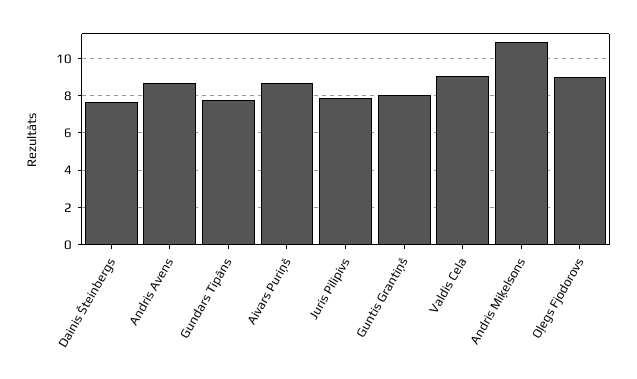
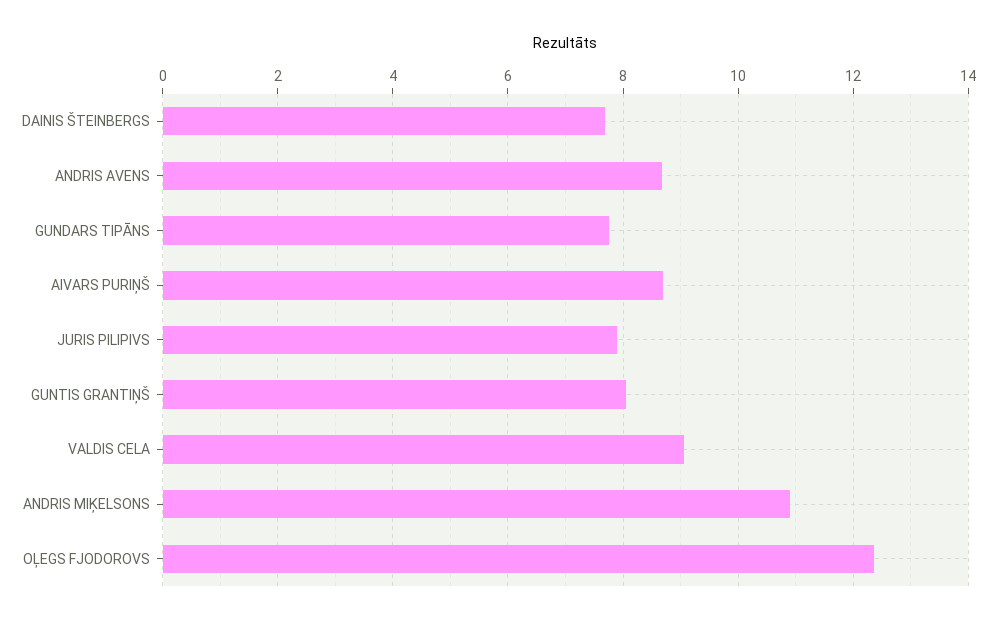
Oļegs Fjodorovs: 9 -> 12.4

